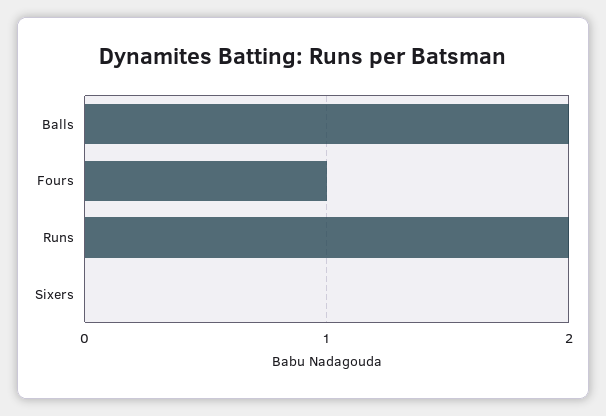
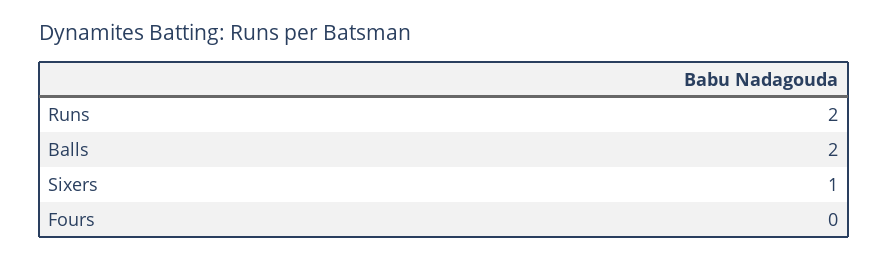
Fours: 1 -> 0
Sixers: 0 -> 1

